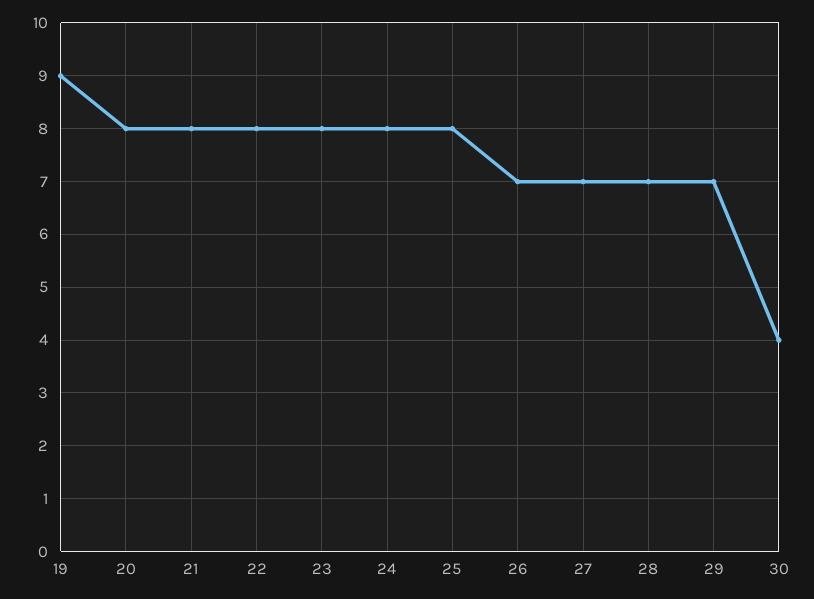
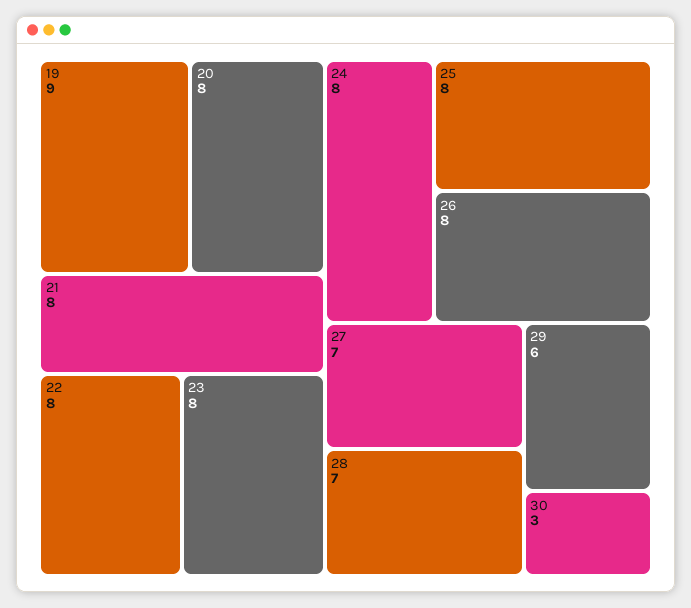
26: 7 -> 8
29: 7 -> 6
30: 4 -> 3

